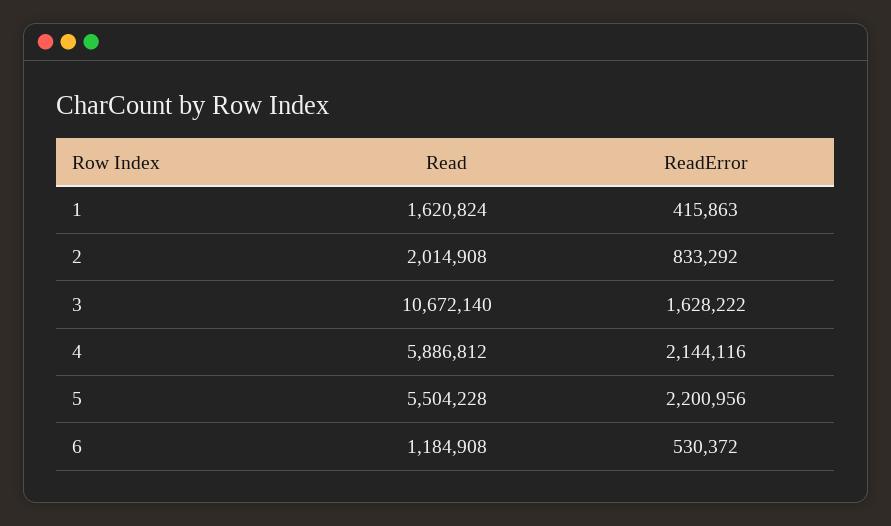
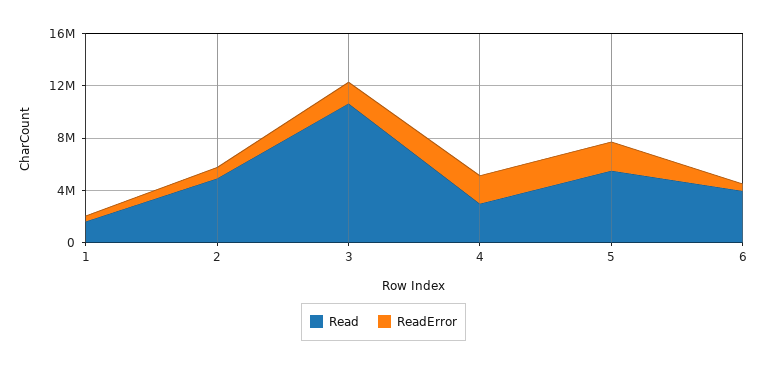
Read, 2: 2014908 -> 5000000
Read, 4: 5886812 -> 3000000
Read, 6: 1184908 -> 4000000

